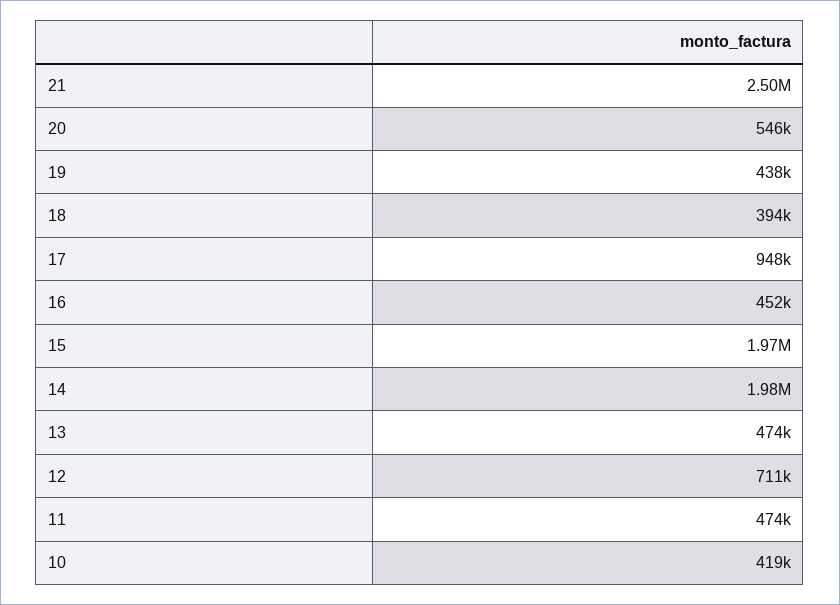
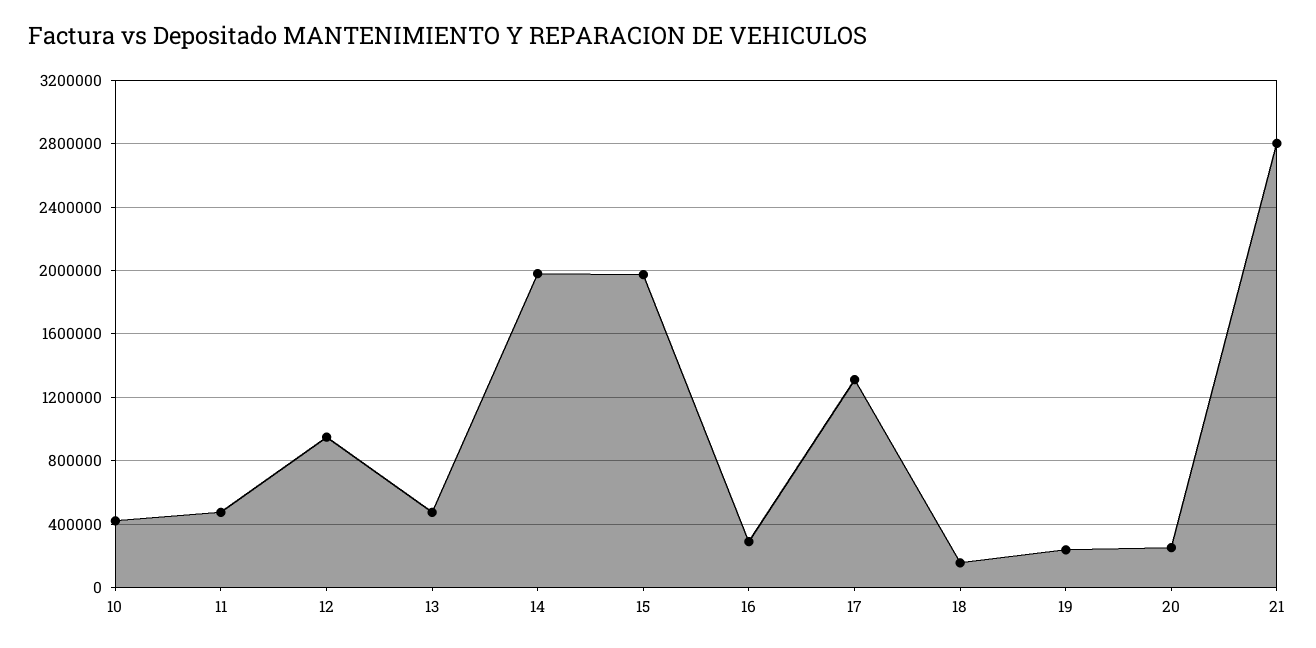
21: 2500000 -> 2800000
20: 546000 -> 250000
19: 438000 -> 250000
18: 394000 -> 150000
17: 948000 -> 1300000
16: 452000 -> 300000
12: 711000 -> 950000

